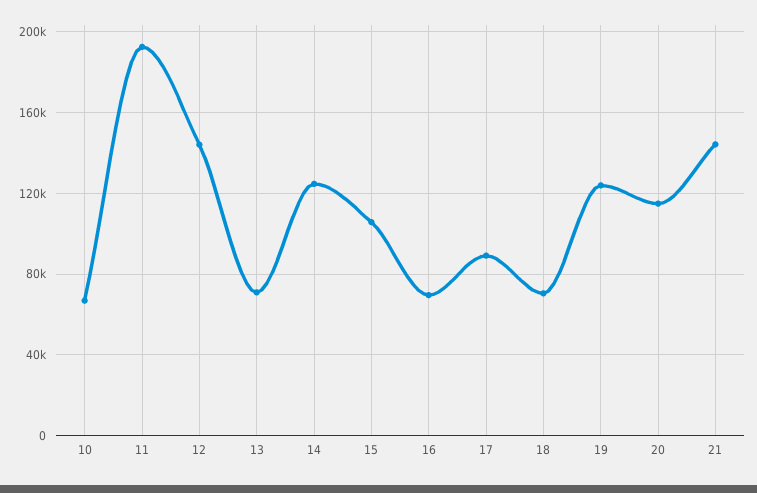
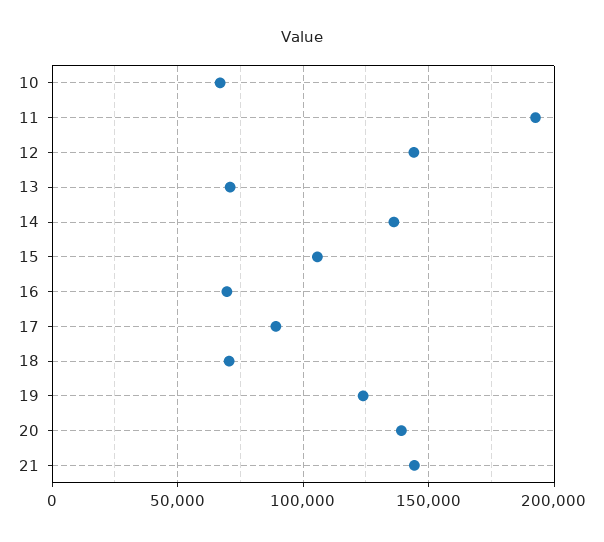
14: 125000 -> 135000
20: 115000 -> 140000

